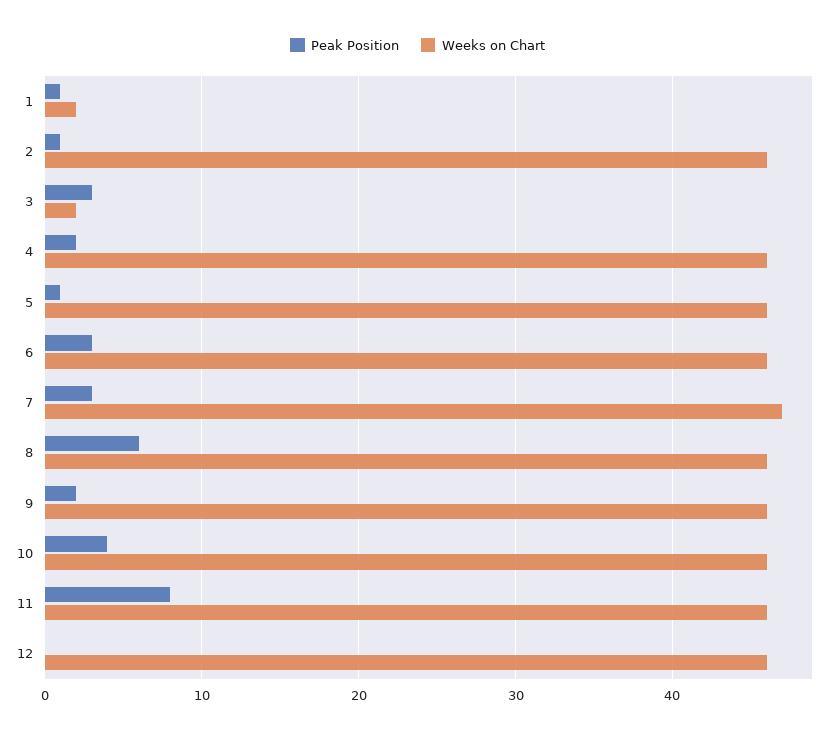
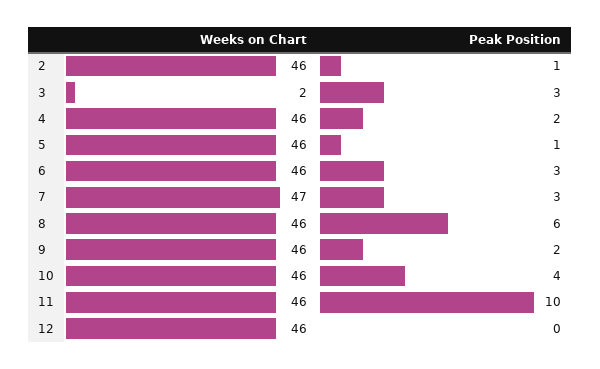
Peak Position, 1: 1 -> none
Weeks on Chart, 1: 2 -> none
Peak Position, 11: 8 -> 10

